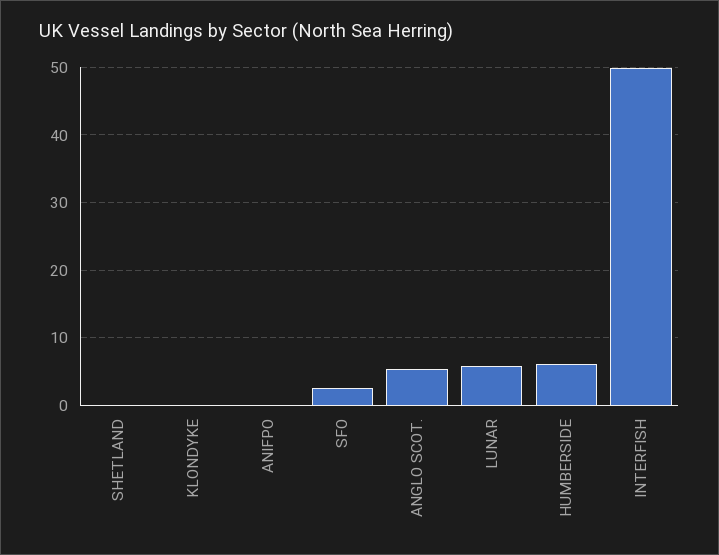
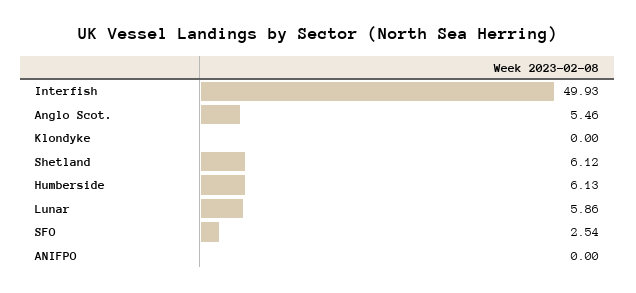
SHETLAND: 0 -> 6.12

